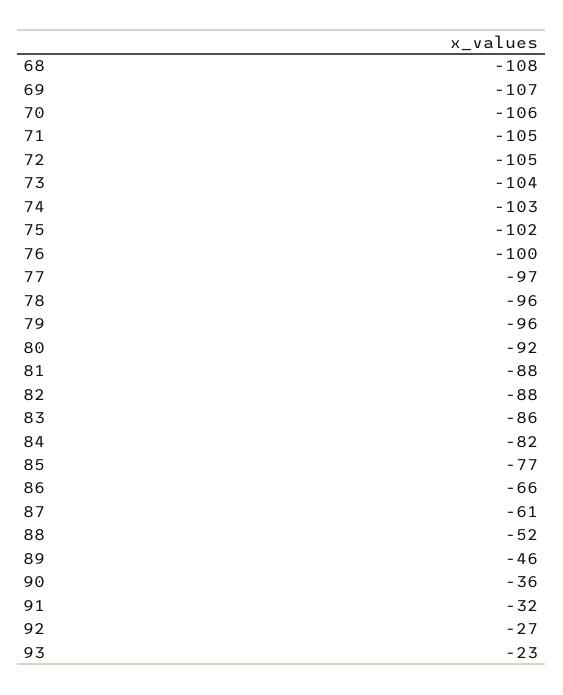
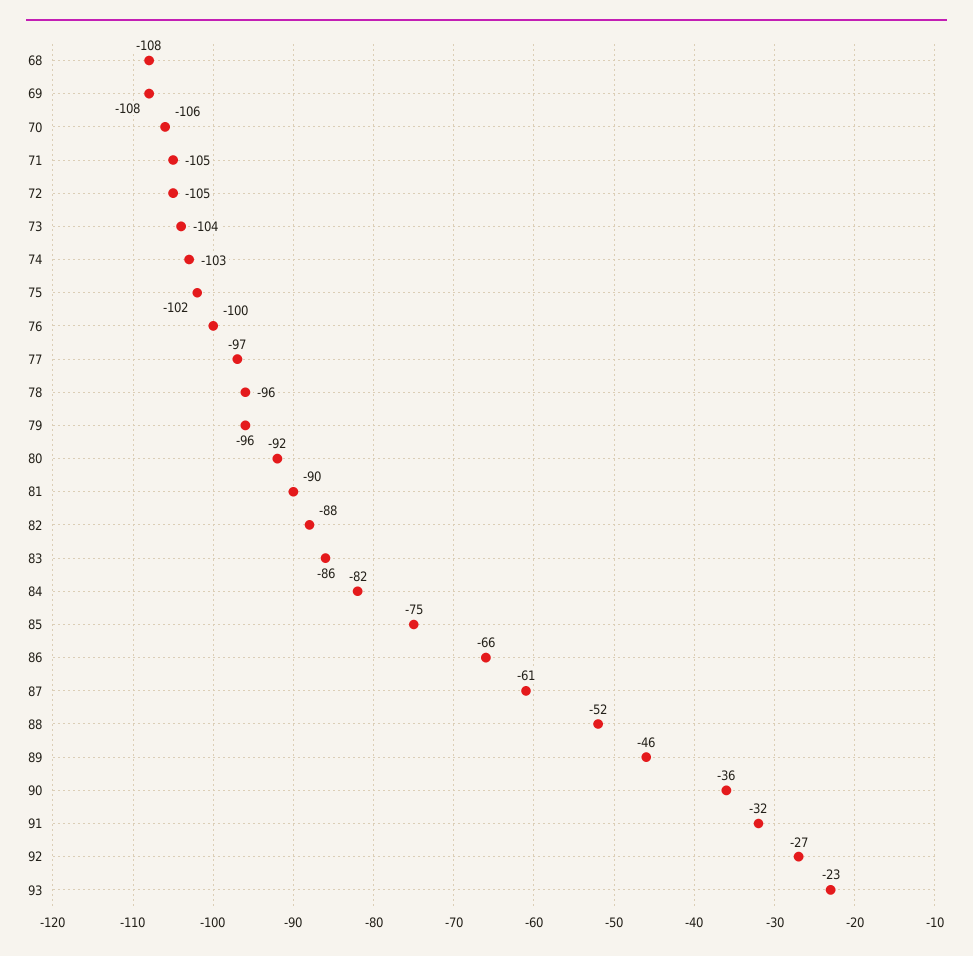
69: -107 -> -108
81: -88 -> -90
85: -77 -> -75

